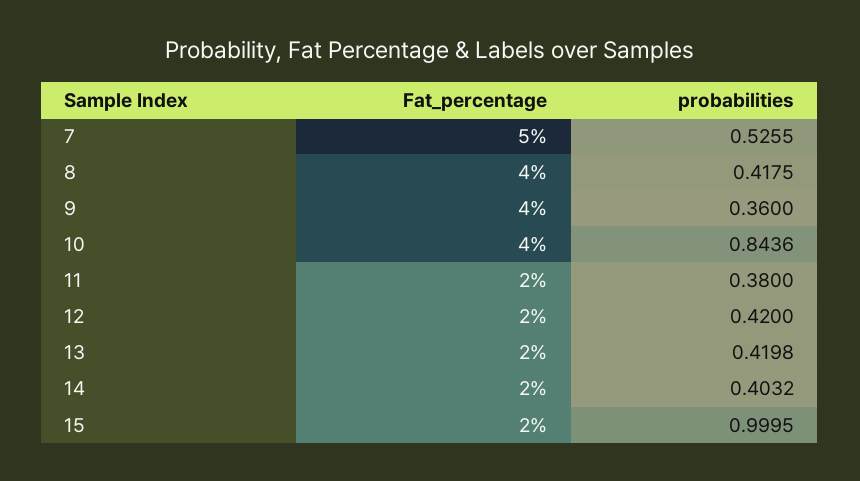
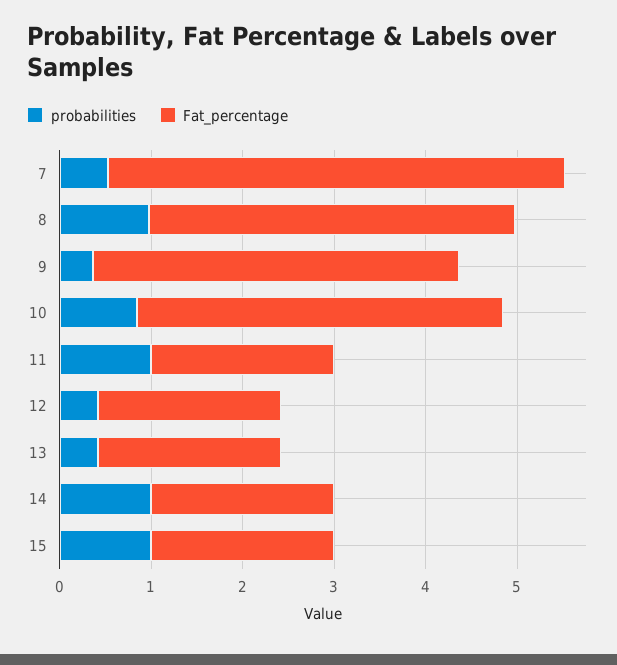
probabilities, 8: 0.4175 -> 1
probabilities, 11: 0.38 -> 1
probabilities, 14: 0.4032 -> 1

